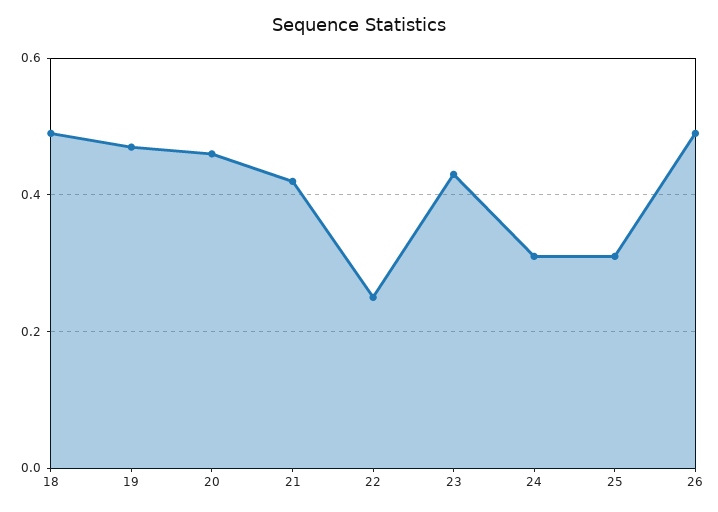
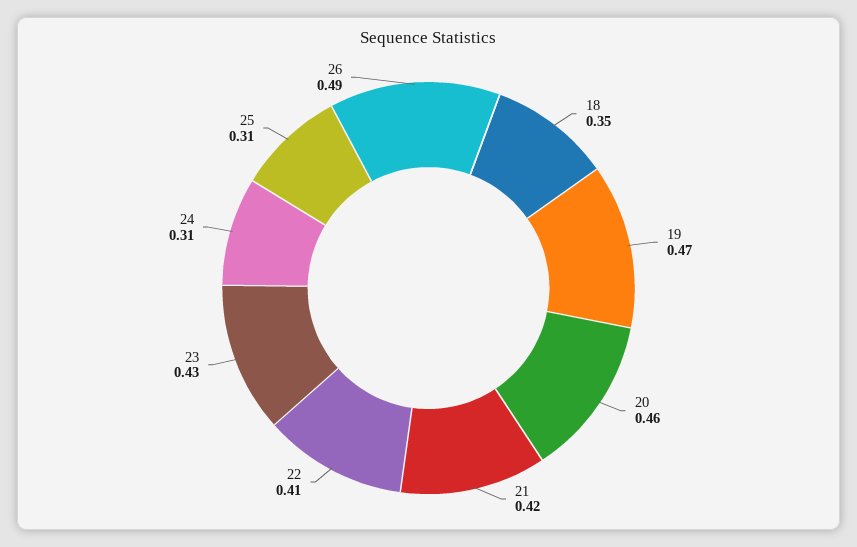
18: 0.5 -> 0.35
22: 0.25 -> 0.41

